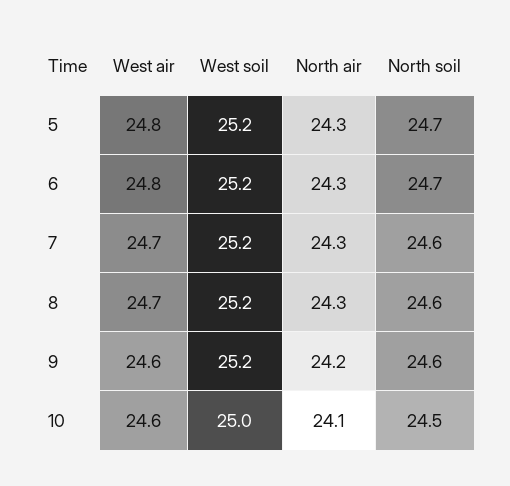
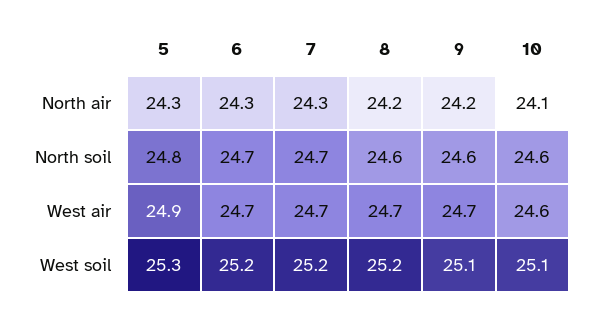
West air, 5: 24.8 -> 24.9
West soil, 5: 25.2 -> 25.3
North soil, 5: 24.7 -> 24.8
West air, 6: 24.8 -> 24.7
North soil, 7: 24.6 -> 24.7
North air, 8: 24.3 -> 24.2
West air, 9: 24.6 -> 24.7
West soil, 9: 25.2 -> 25.1
West soil, 10: 25 -> 25.1
North soil, 10: 24.5 -> 24.6

